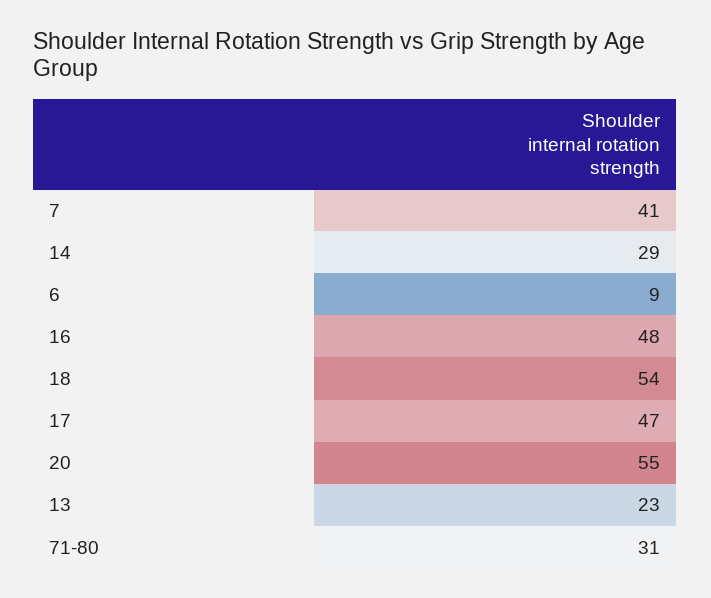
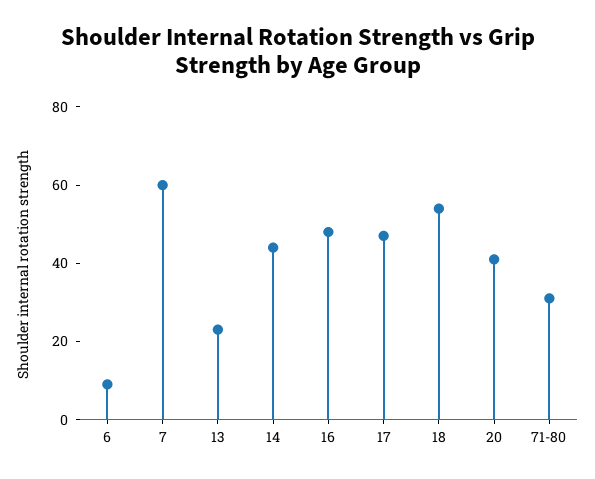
7: 41 -> 60
14: 29 -> 45
20: 55 -> 40

